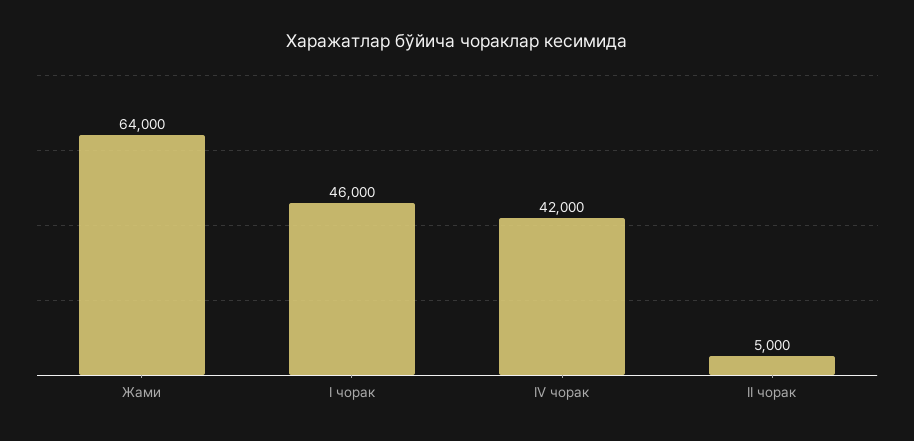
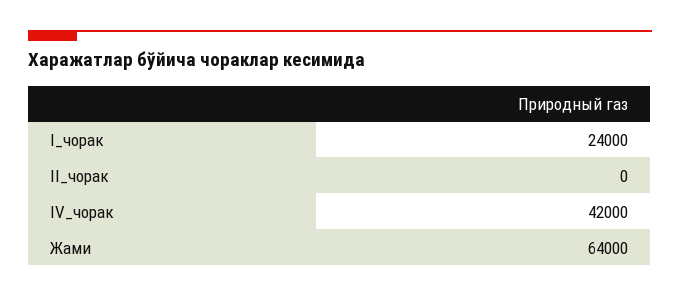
I чорак: 46000 -> 24000
II чорак: 5000 -> 0

